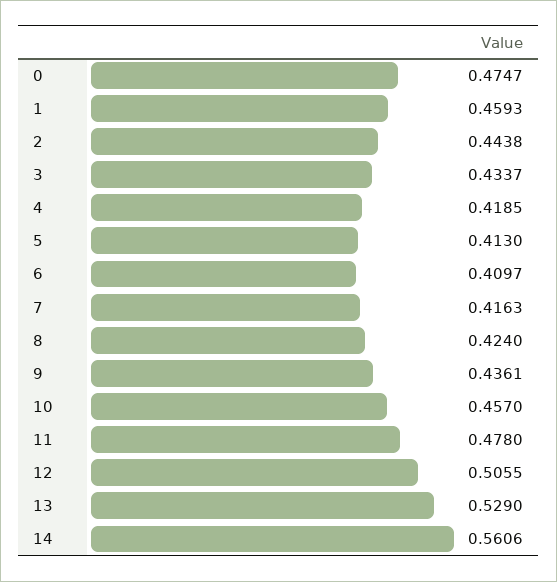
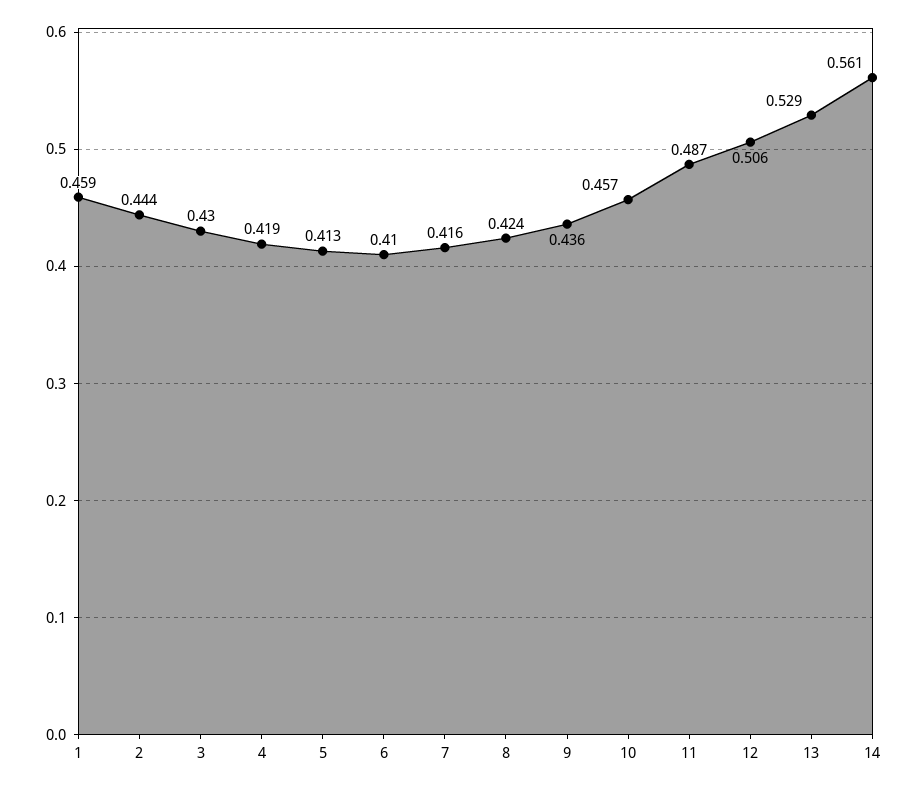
0: 0.4747 -> none
3: 0.4337 -> 0.43
11: 0.478 -> 0.487

